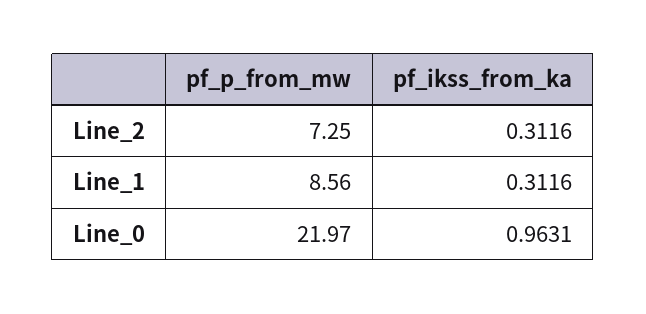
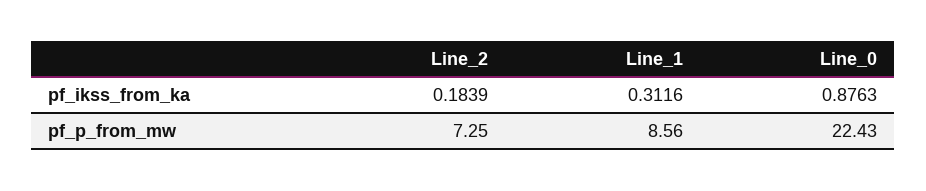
pf_ikss_from_ka, Line_2: 0.3116 -> 0.1839
pf_p_from_mw, Line_0: 21.97 -> 22.43
pf_ikss_from_ka, Line_0: 0.9631 -> 0.8763

